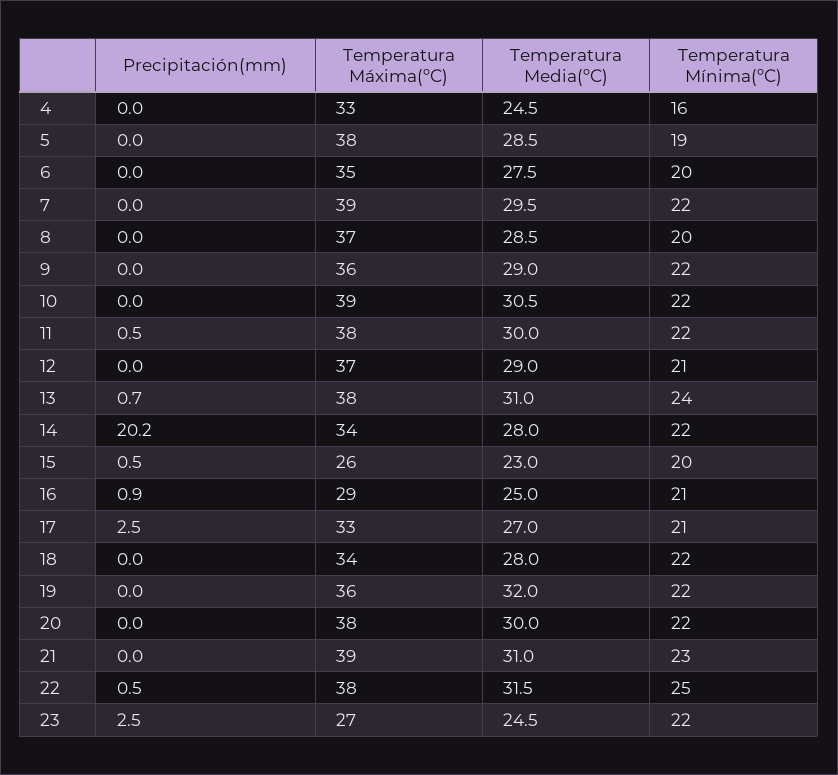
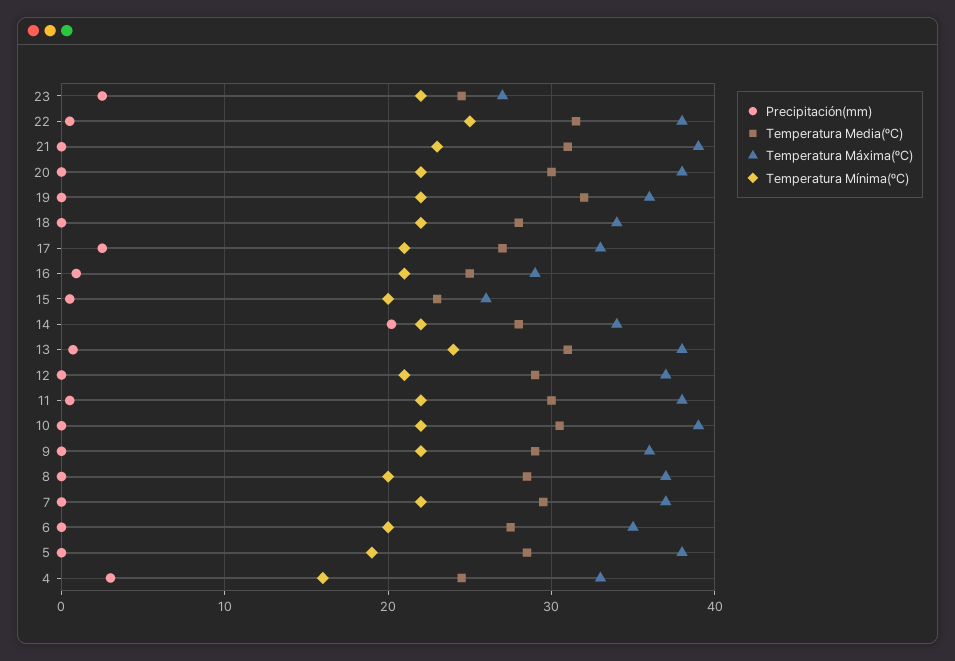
Precipitación(mm), 4: 0 -> 3
Temperatura Máxima(ºC), 7: 39 -> 37

